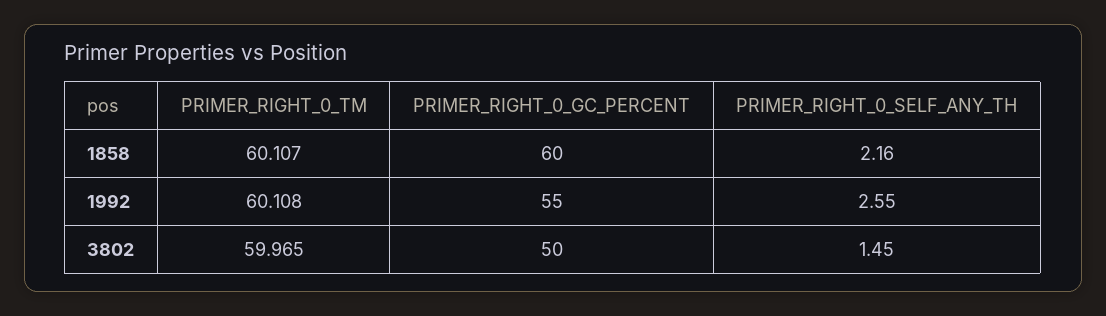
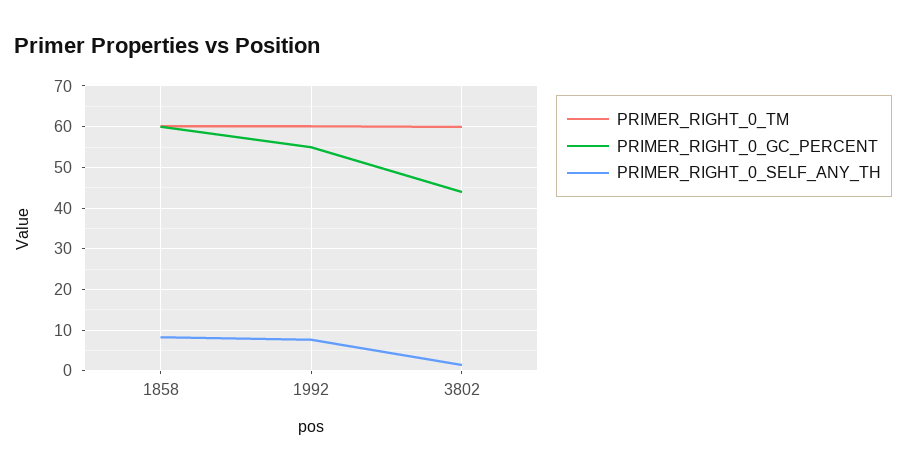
PRIMER_RIGHT_0_SELF_ANY_TH, 1858: 2.16 -> 8
PRIMER_RIGHT_0_SELF_ANY_TH, 1992: 2.55 -> 8
PRIMER_RIGHT_0_GC_PERCENT, 3802: 50 -> 44

